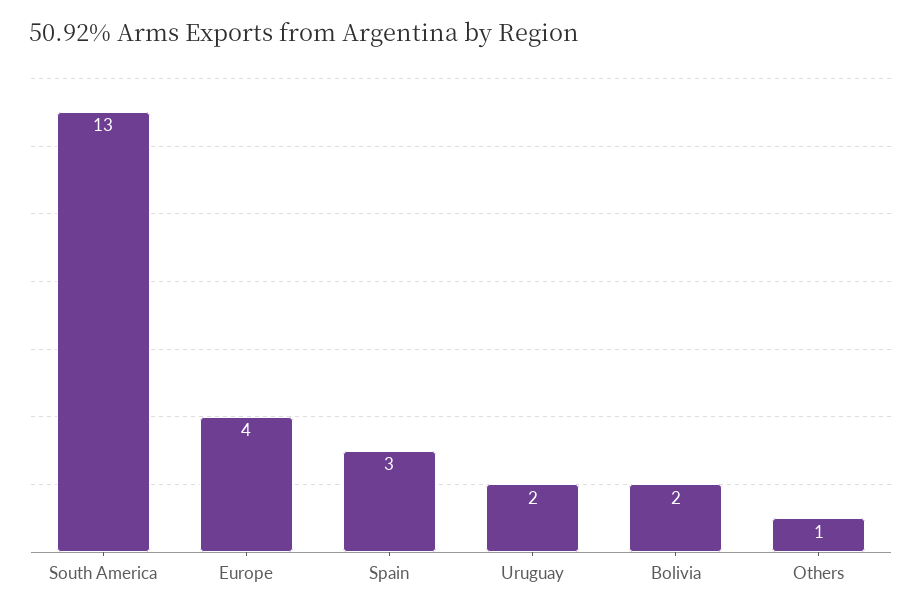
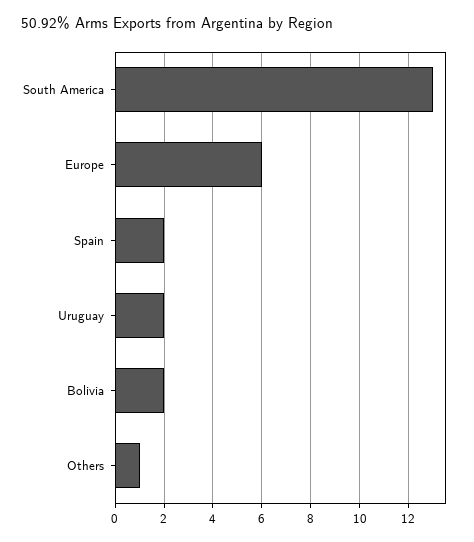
Europe: 4 -> 6
Spain: 3 -> 2

